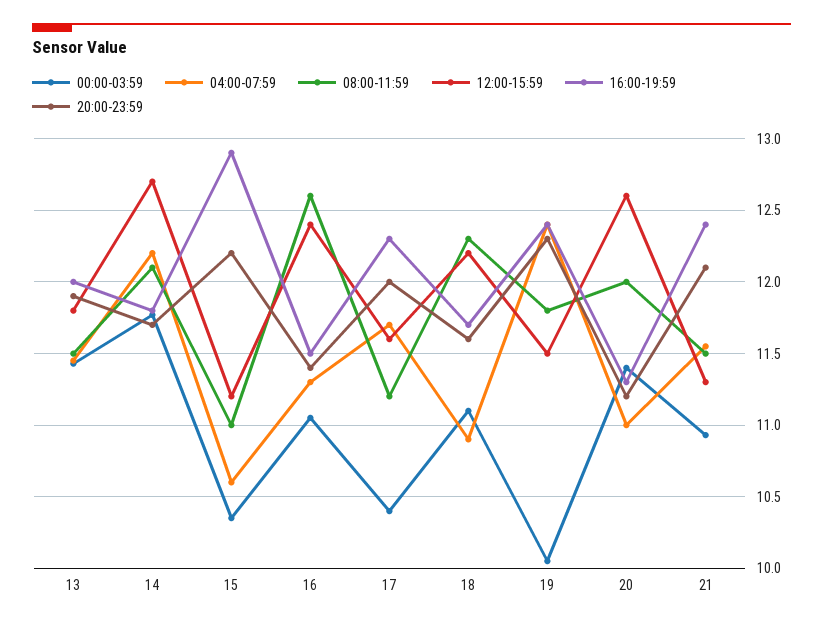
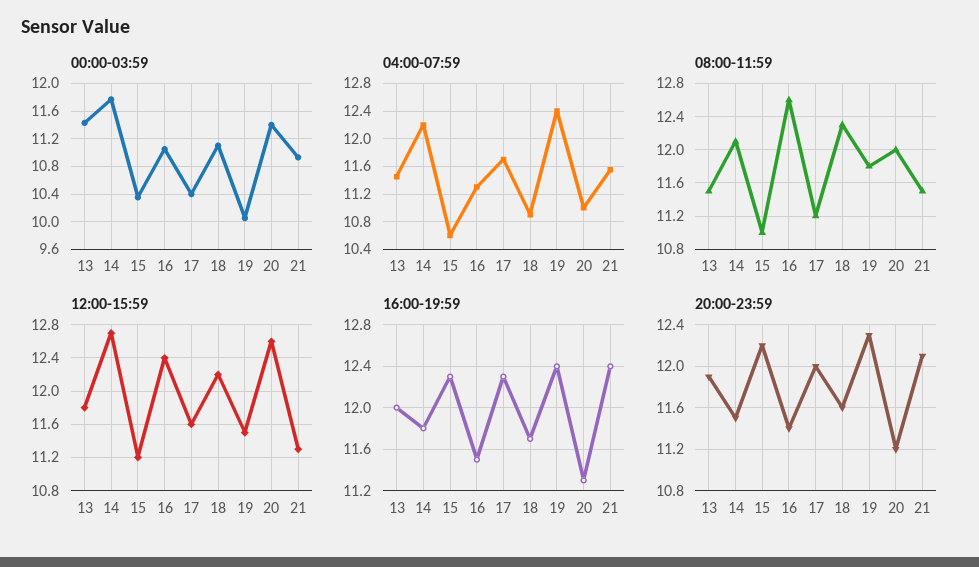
20:00-23:59, 14: 11.7 -> 11.5
16:00-19:59, 15: 12.9 -> 12.3

